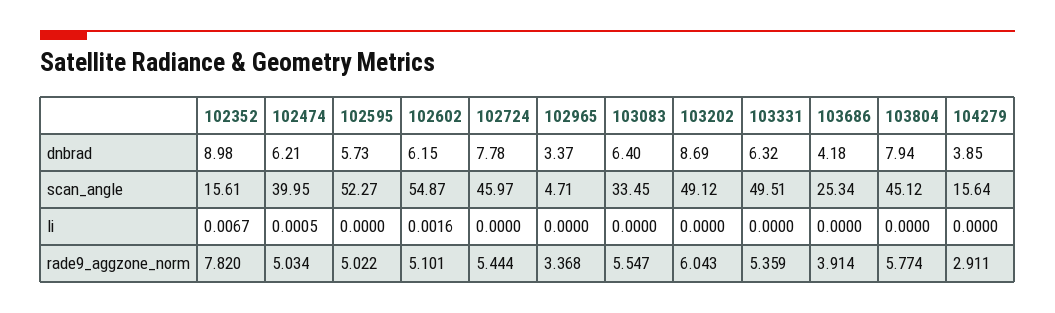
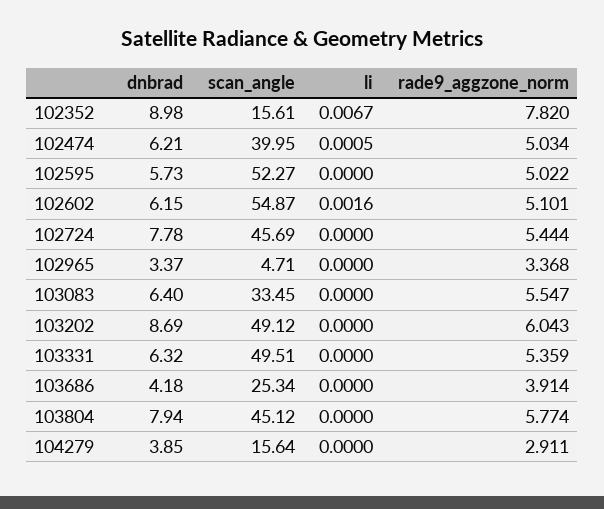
102724, scan_angle: 45.97 -> 45.69

